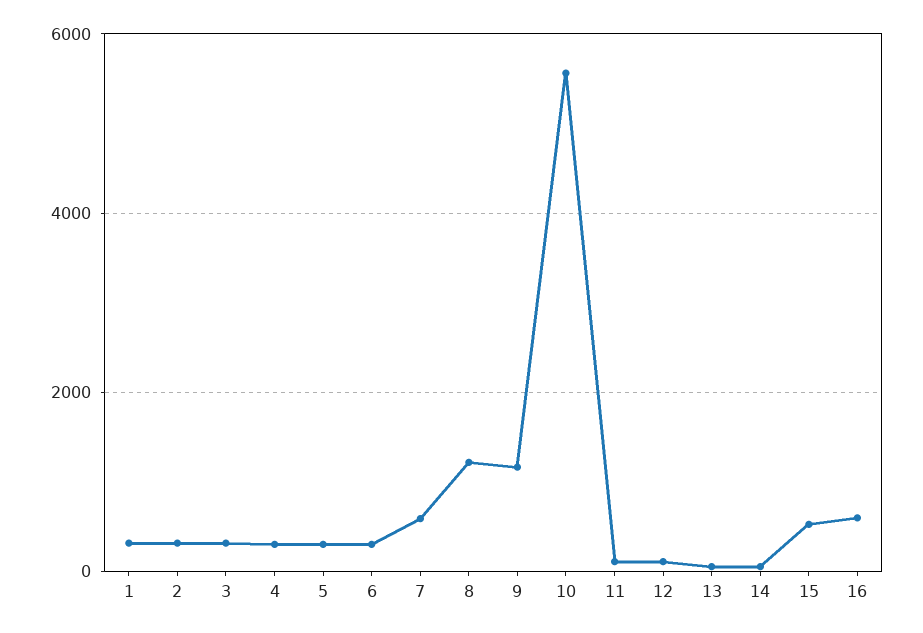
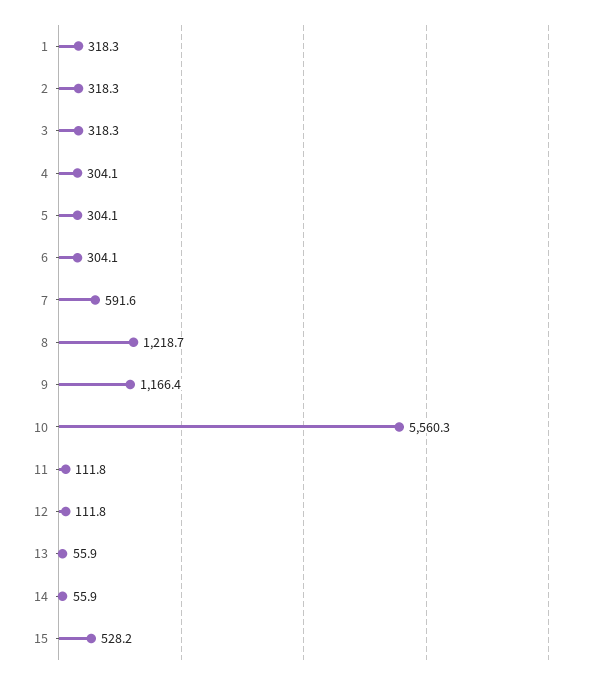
16: 600 -> none

